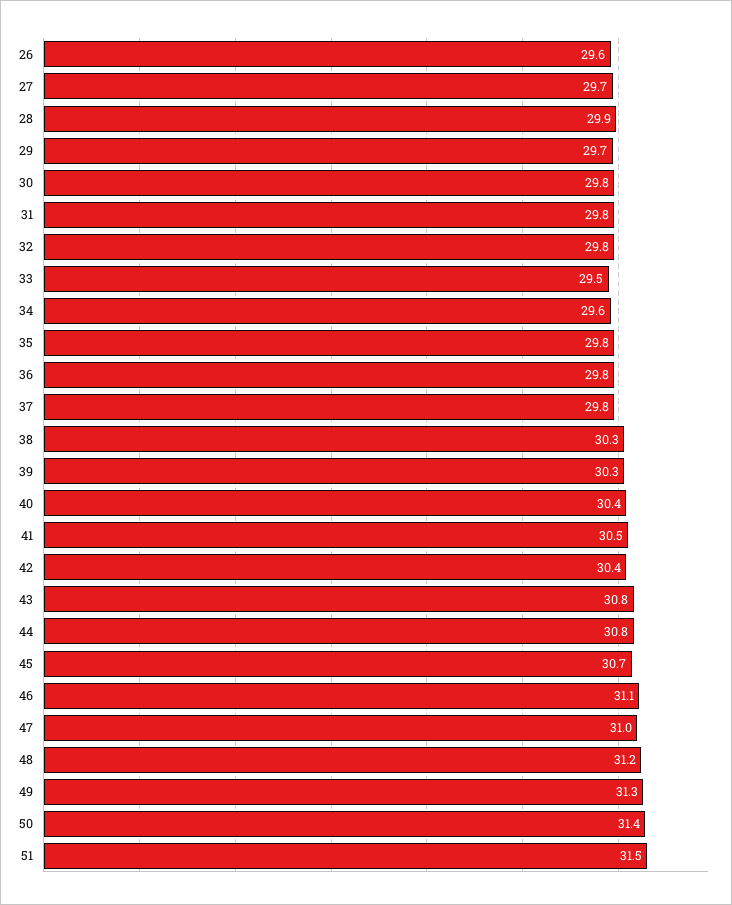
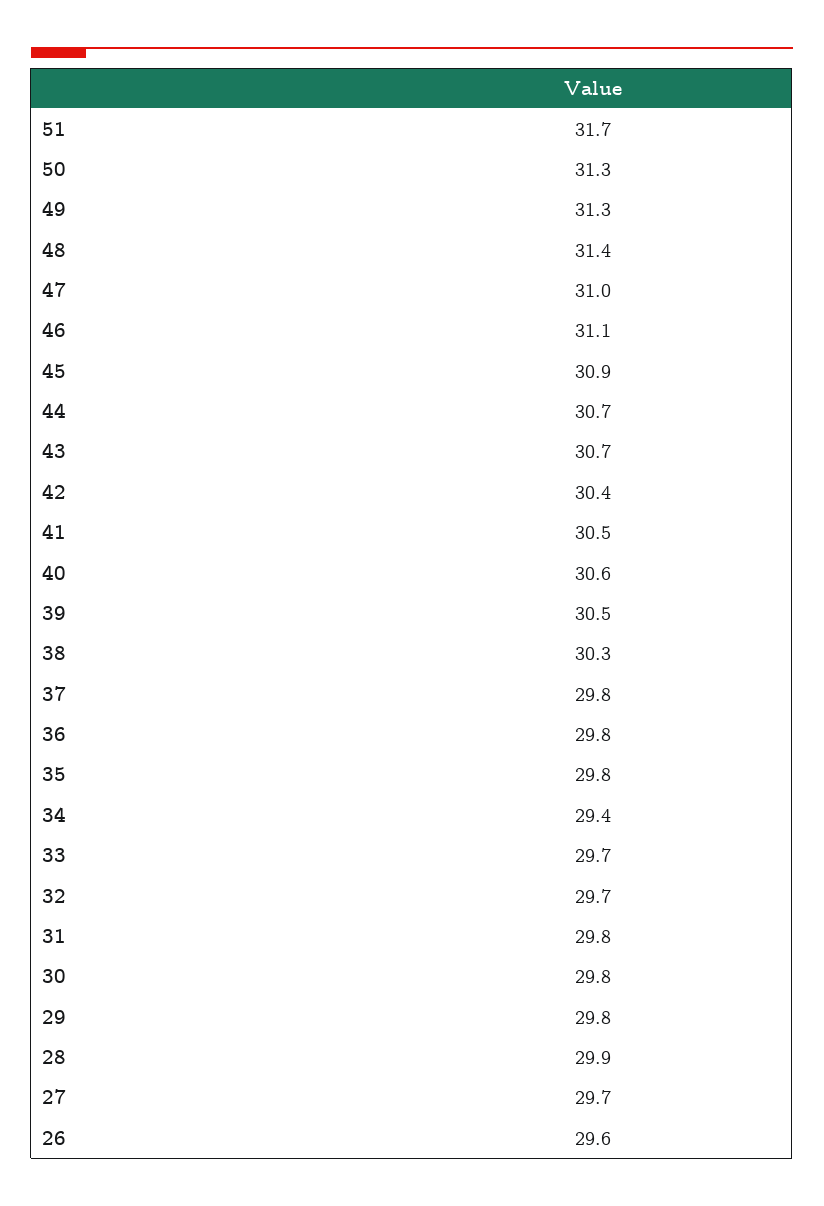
29: 29.7 -> 29.8
32: 29.8 -> 29.7
33: 29.5 -> 29.7
34: 29.6 -> 29.4
39: 30.3 -> 30.5
40: 30.4 -> 30.6
43: 30.8 -> 30.7
44: 30.8 -> 30.7
45: 30.7 -> 30.9
48: 31.2 -> 31.4
50: 31.4 -> 31.3
51: 31.5 -> 31.7

